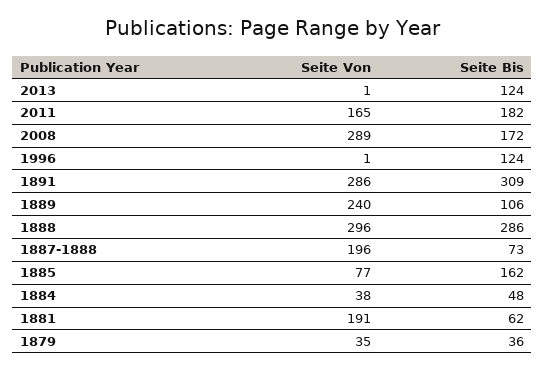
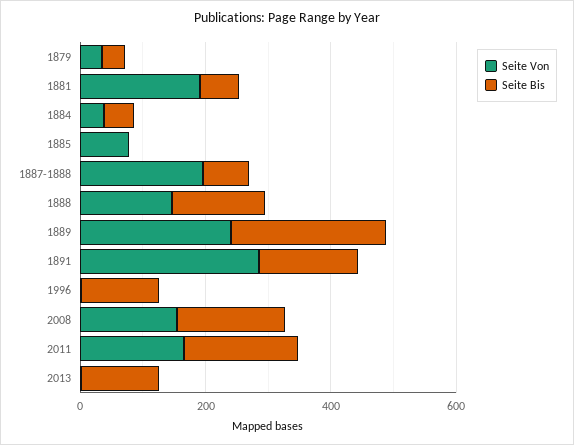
Seite Von, 2008: 289 -> 150
Seite Bis, 1891: 309 -> 150
Seite Bis, 1889: 106 -> 250
Seite Von, 1888: 296 -> 150
Seite Bis, 1888: 286 -> 150
Seite Bis, 1885: 162 -> 0

